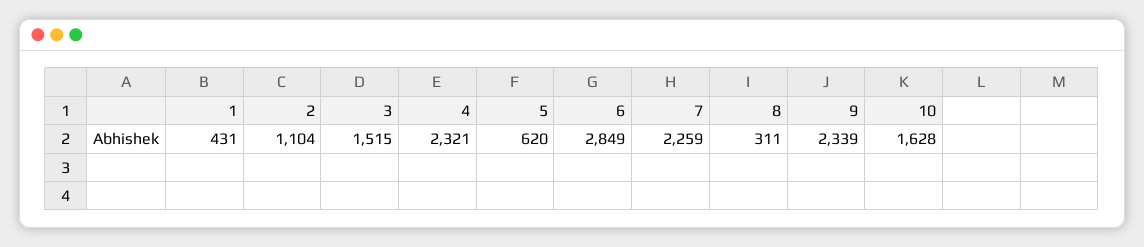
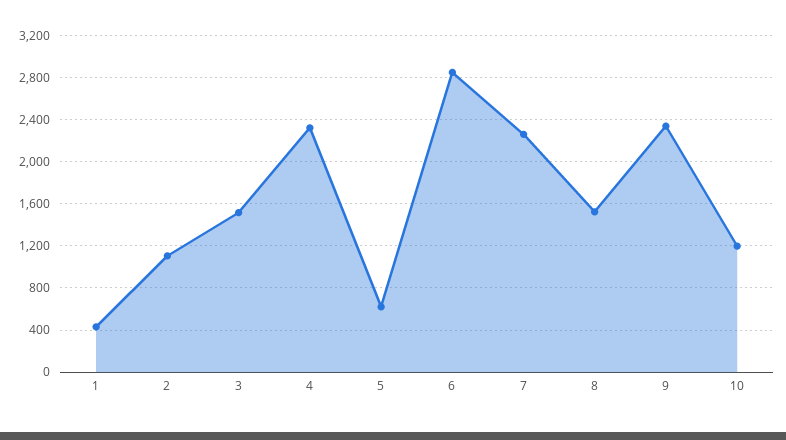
8: 311 -> 1500
10: 1628 -> 1200

